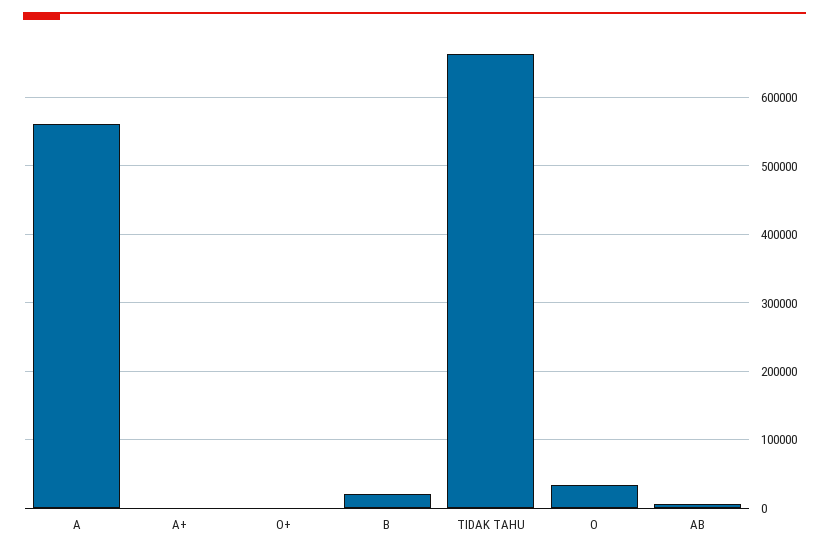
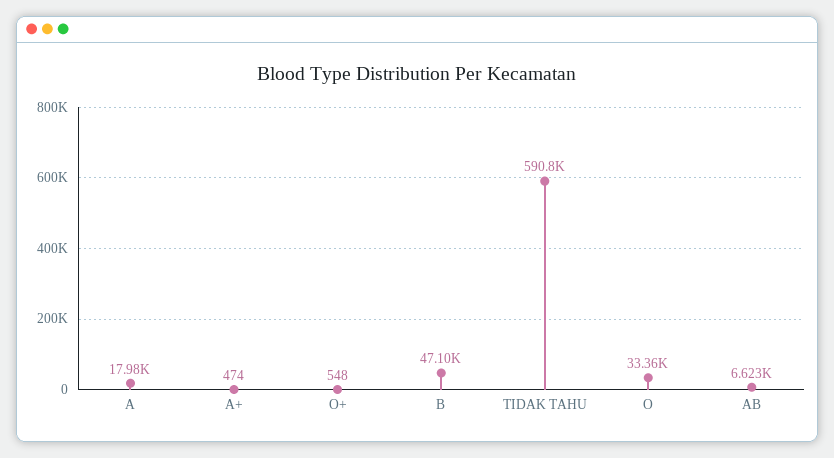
A: 560000 -> 17980
B: 20000 -> 47100
TIDAK TAHU: 660000 -> 590800

